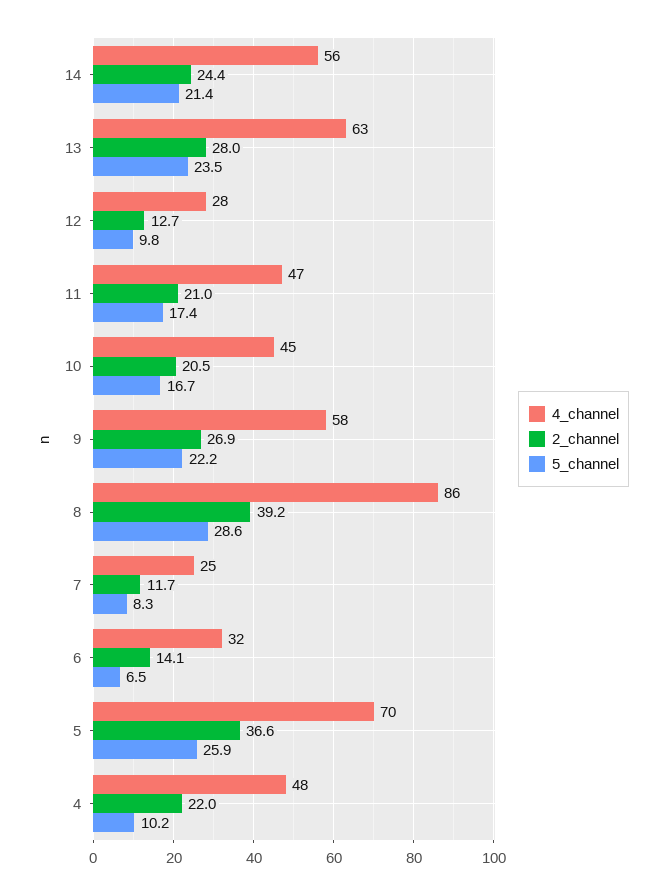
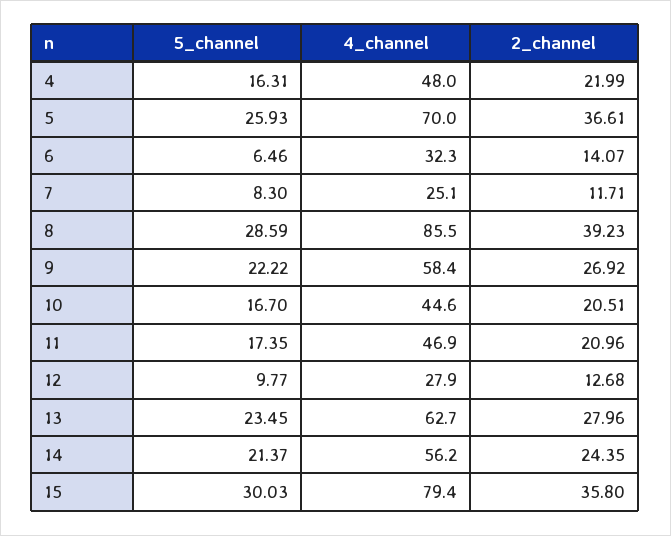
5_channel, 4: 10.2 -> 16.31
5_channel, 15: none -> 30.03
4_channel, 15: none -> 79.4
2_channel, 15: none -> 35.8

